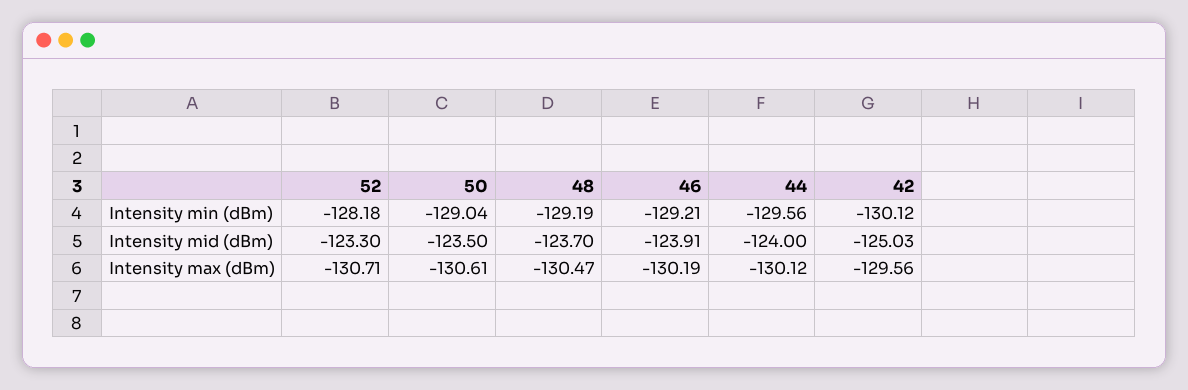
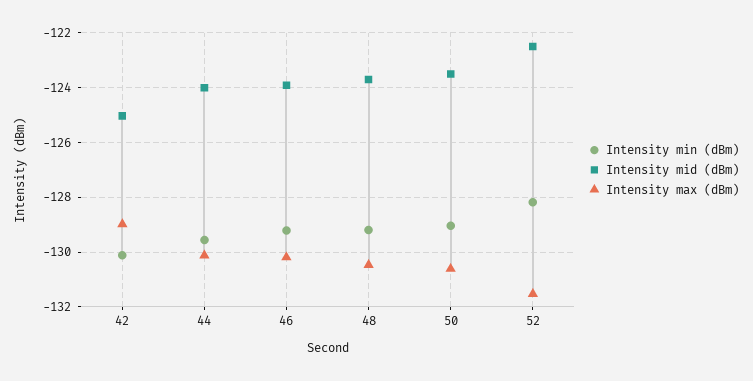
Intensity mid (dBm), 52: -123.3 -> -122.5
Intensity max (dBm), 52: -130.71 -> -131.5
Intensity max (dBm), 42: -129.56 -> -129

